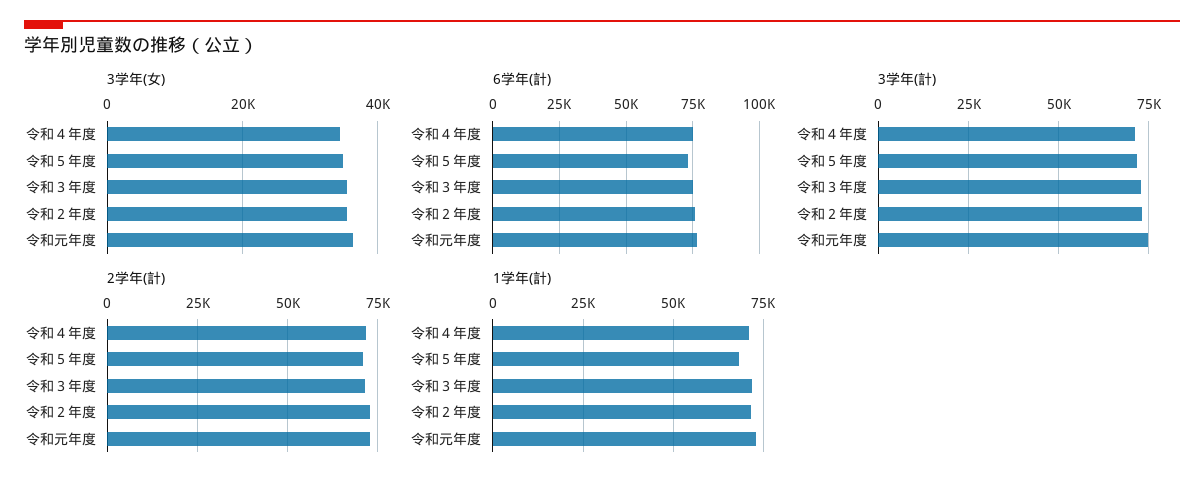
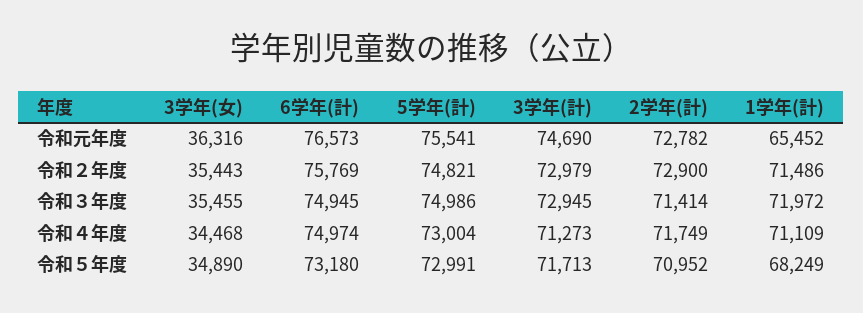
1学年(計), 令和元年度: 72500 -> 65452
5学年(計), 令和元年度: none -> 75541
5学年(計), 令和２年度: none -> 74821
5学年(計), 令和３年度: none -> 74986
5学年(計), 令和４年度: none -> 73004
5学年(計), 令和５年度: none -> 72991

